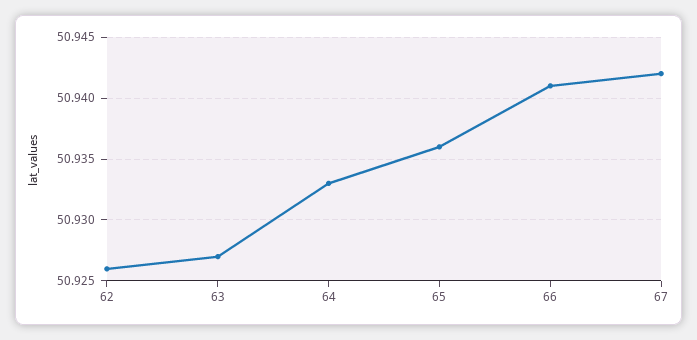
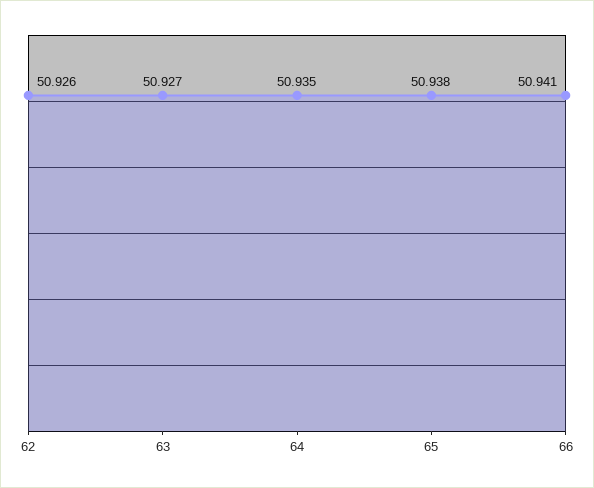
64: 50.933 -> 50.935
65: 50.936 -> 50.938
67: 50.942 -> none

